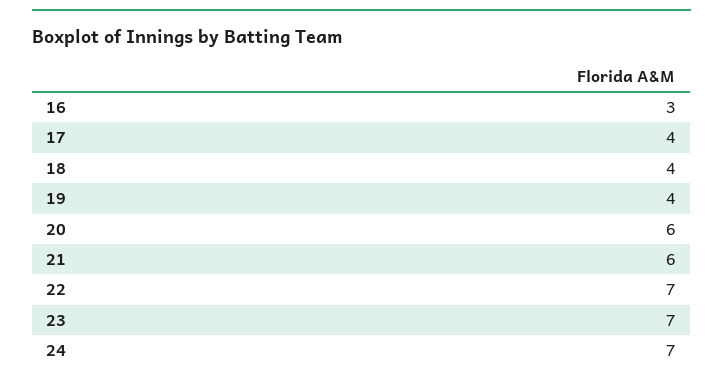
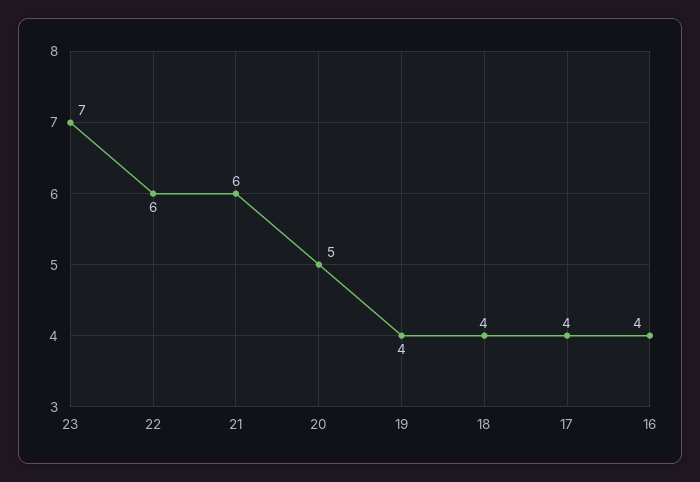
16: 3 -> 4
20: 6 -> 5
22: 7 -> 6
24: 7 -> none

